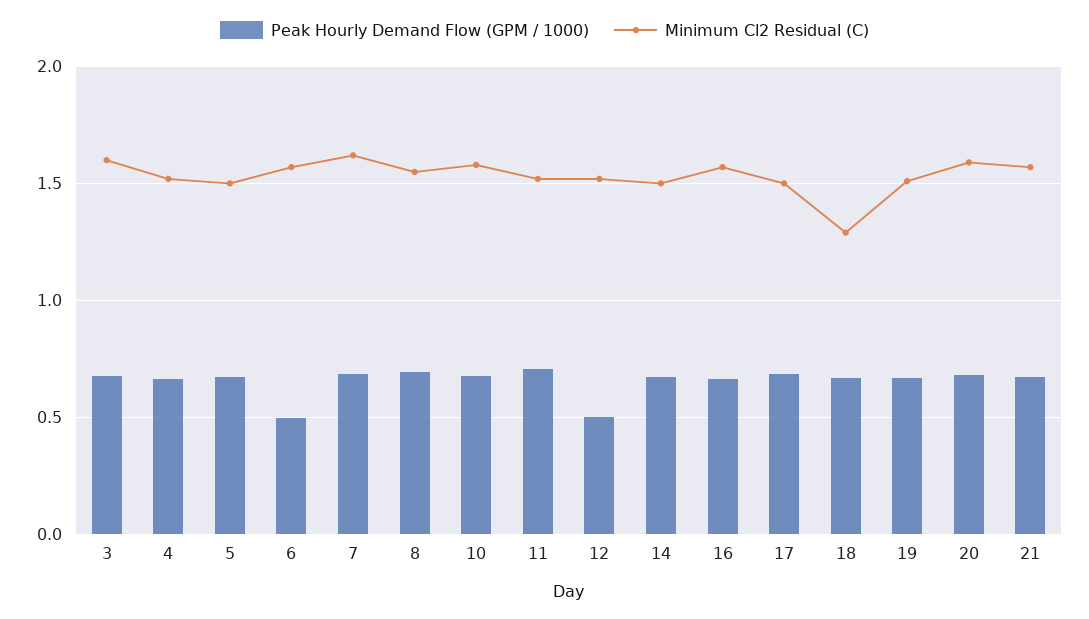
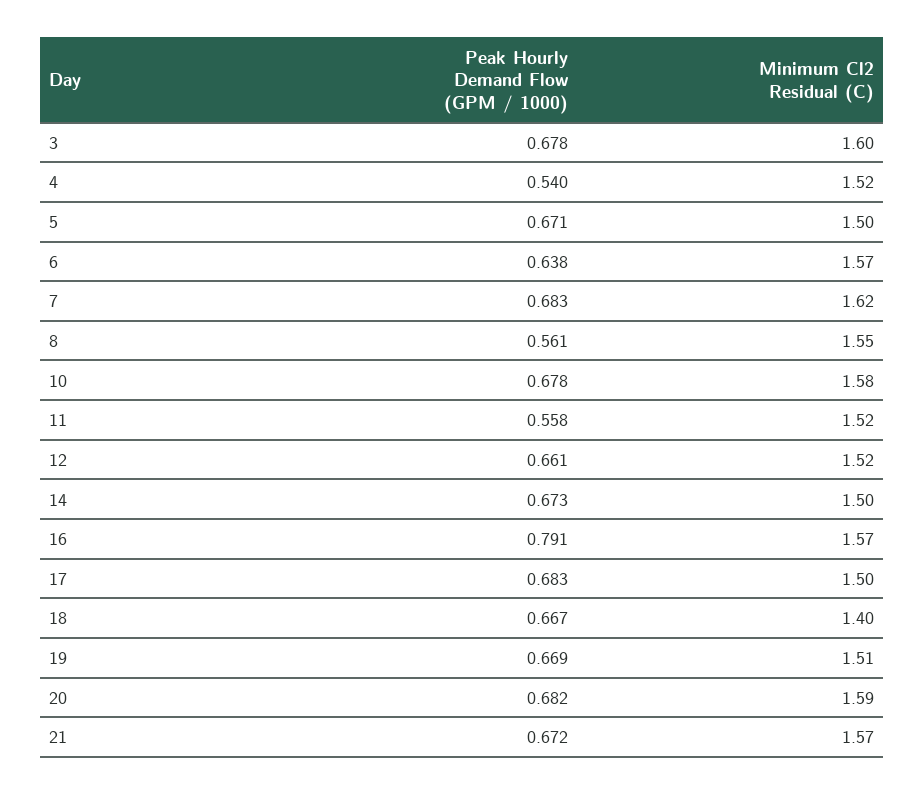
Peak Hourly Demand Flow (GPM / 1000), 4: 0.65 -> 0.54
Peak Hourly Demand Flow (GPM / 1000), 6: 0.5 -> 0.638
Peak Hourly Demand Flow (GPM / 1000), 8: 0.7 -> 0.561
Peak Hourly Demand Flow (GPM / 1000), 11: 0.7 -> 0.558
Peak Hourly Demand Flow (GPM / 1000), 12: 0.5 -> 0.661
Peak Hourly Demand Flow (GPM / 1000), 16: 0.65 -> 0.791
Minimum Cl2 Residual (C), 18: 1.3 -> 1.4

